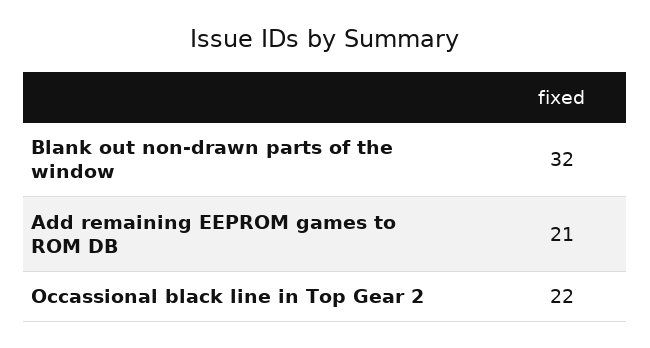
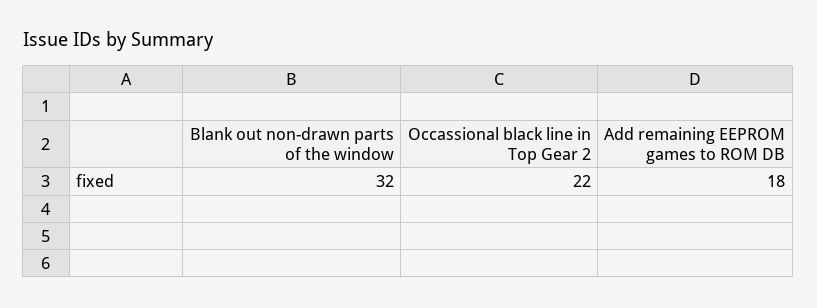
Add remaining EEPROM games to ROM DB: 21 -> 18

